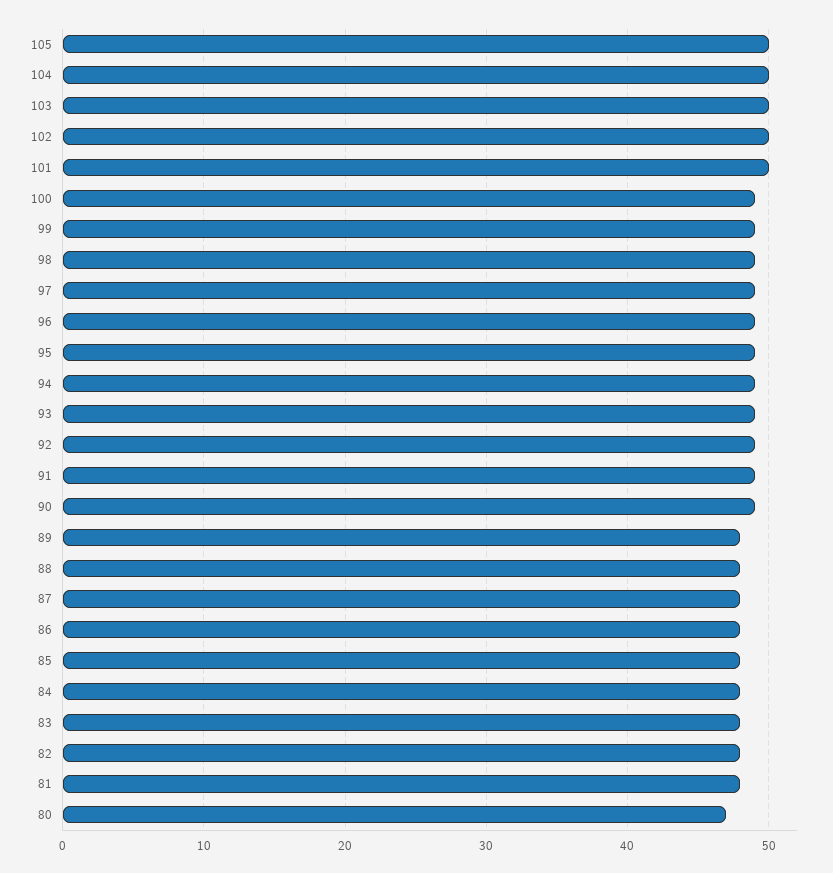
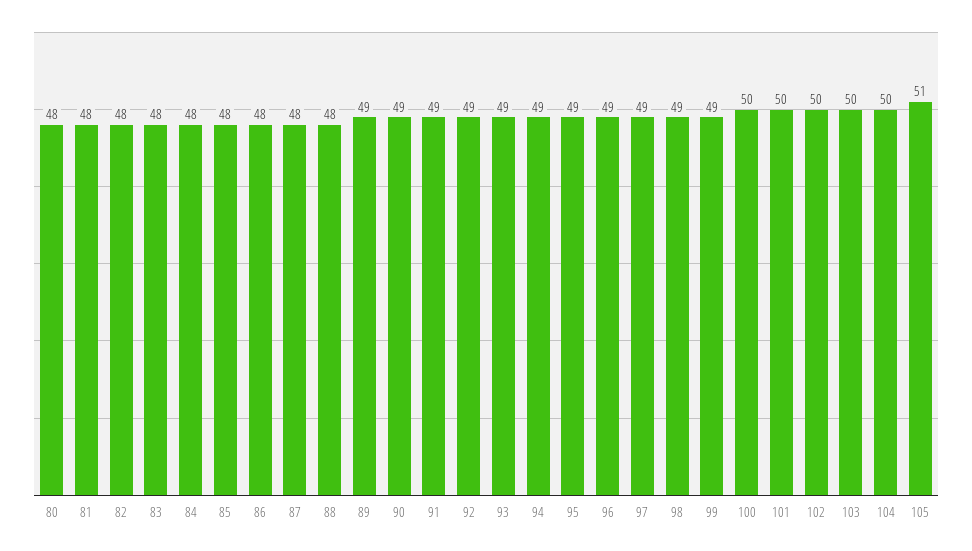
105: 50 -> 51
100: 49 -> 50
89: 48 -> 49
80: 47 -> 48

